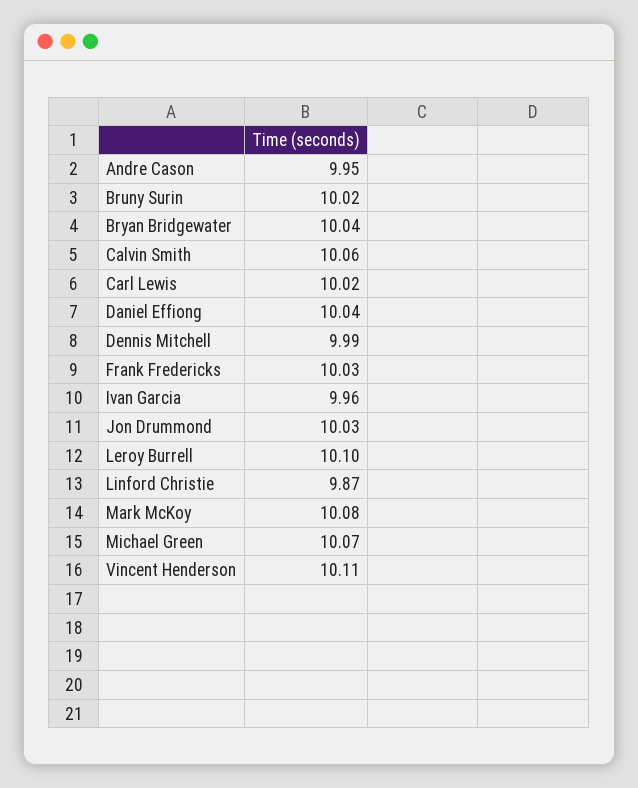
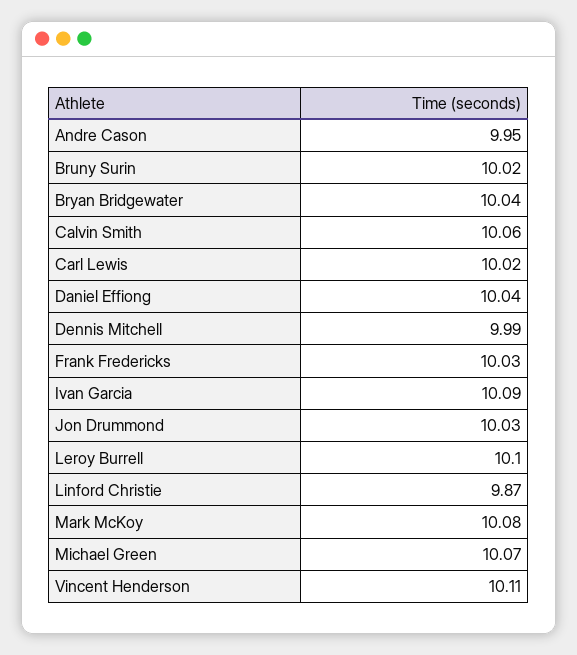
Ivan Garcia: 9.96 -> 10.09

